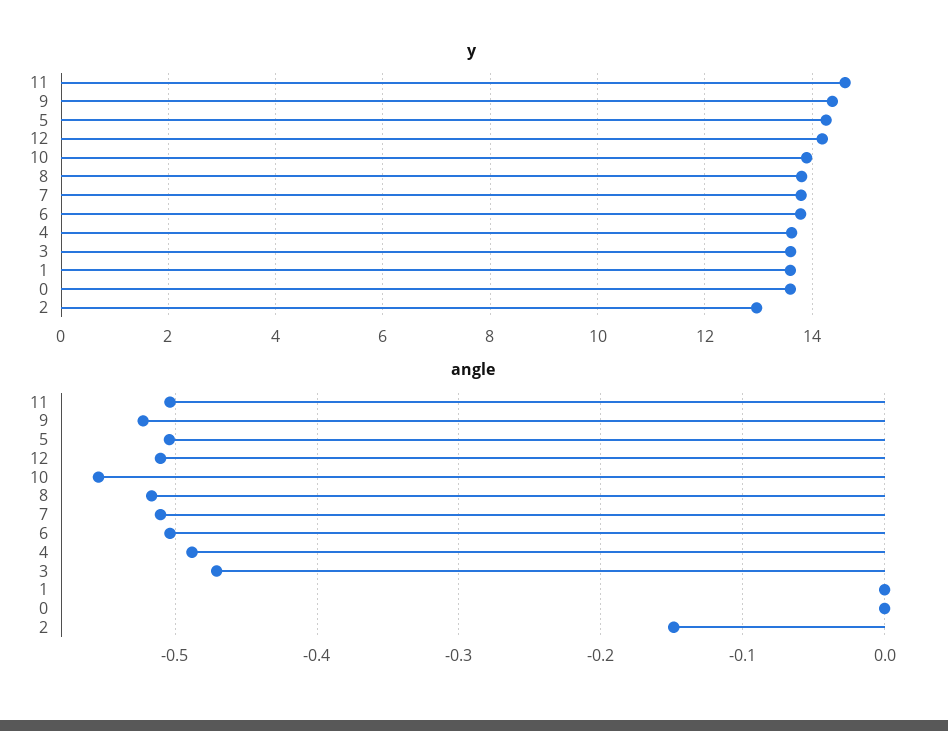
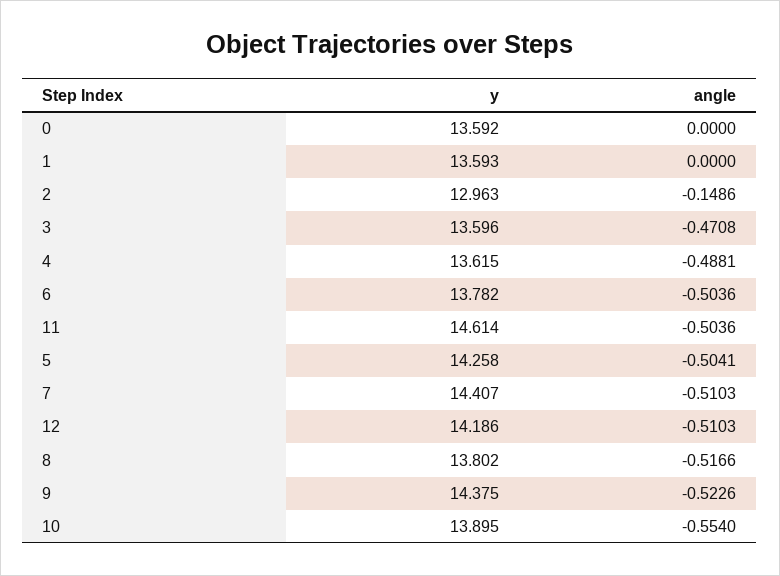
y, 7: 13.8 -> 14.407

